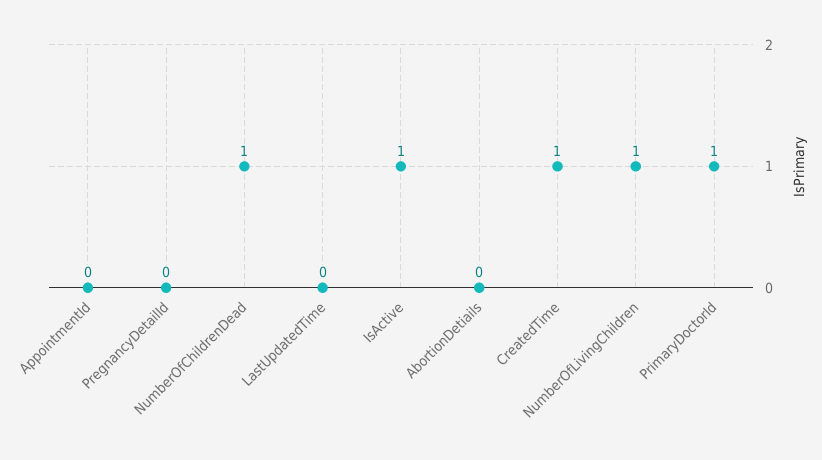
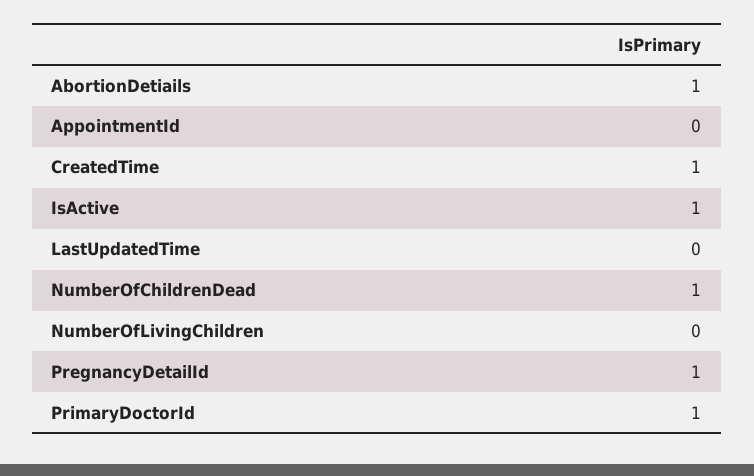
PregnancyDetailId: 0 -> 1
AbortionDetiails: 0 -> 1
NumberOfLivingChildren: 1 -> 0

